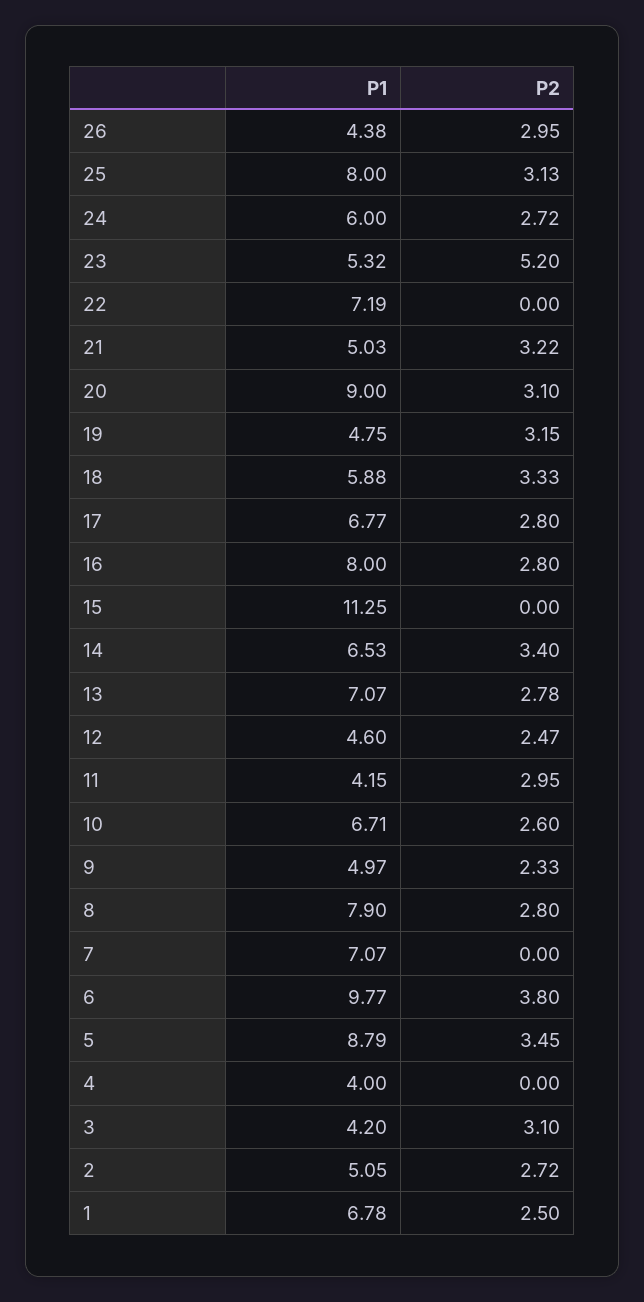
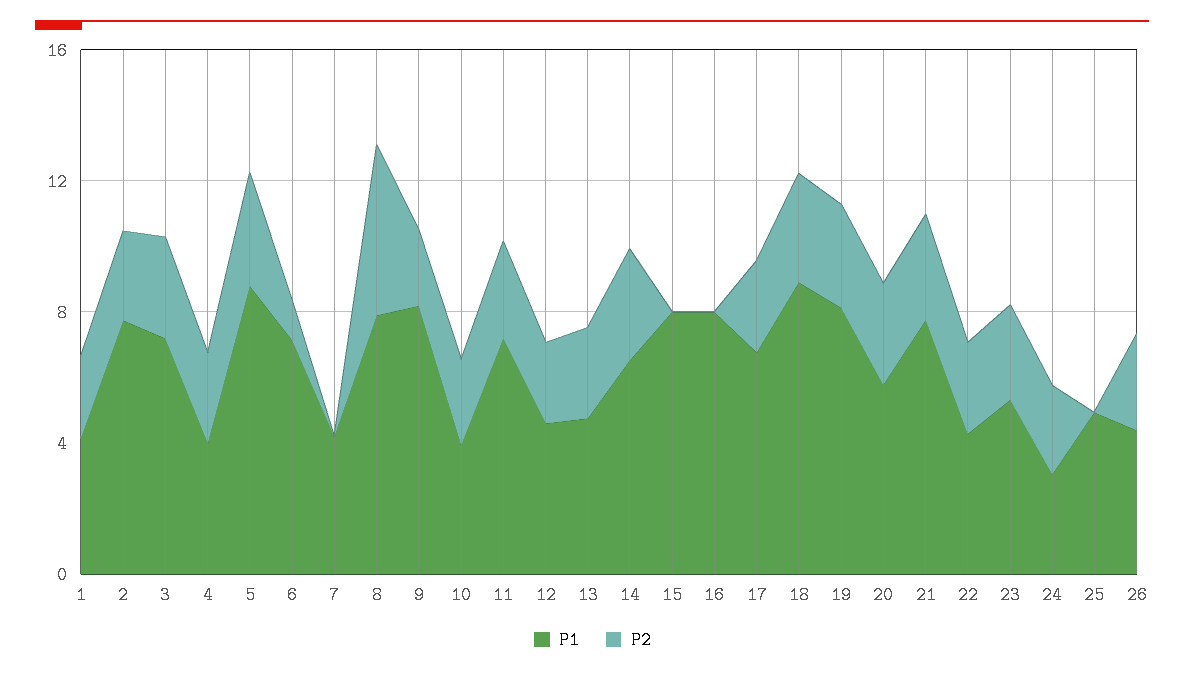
P1, 25: 8 -> 5
P2, 25: 3.13 -> 0
P1, 24: 6 -> 3
P2, 23: 5.2 -> 3
P1, 22: 7.19 -> 4
P2, 22: 0 -> 3
P1, 21: 5.03 -> 8
P1, 20: 9 -> 6
P1, 19: 4.75 -> 8
P1, 18: 5.88 -> 9
P2, 16: 2.8 -> 0
P1, 15: 11.25 -> 8
P1, 13: 7.07 -> 5
P1, 11: 4.15 -> 7
P1, 10: 6.71 -> 4
P1, 9: 4.97 -> 8
P2, 8: 2.8 -> 5
P1, 7: 7.07 -> 4
P1, 6: 9.77 -> 7
P2, 6: 3.8 -> 1
P2, 4: 0 -> 3
P1, 3: 4.2 -> 7
P1, 2: 5.05 -> 8
P1, 1: 6.78 -> 4

